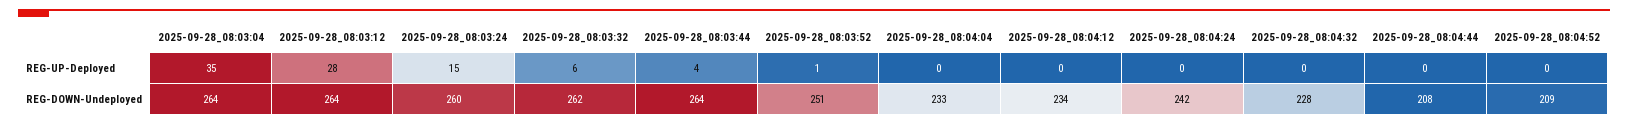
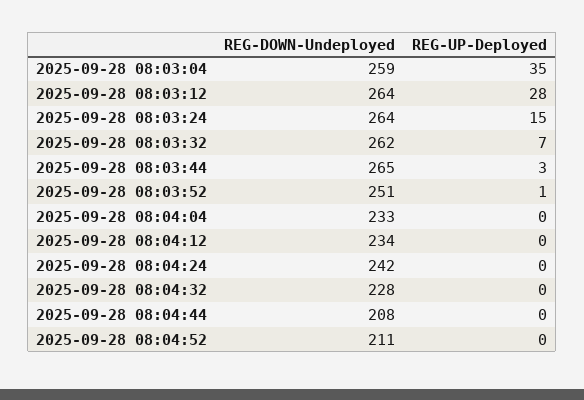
2025-09-28_08:03:32, REG-UP-Deployed: 6 -> 7
2025-09-28_08:03:44, REG-UP-Deployed: 4 -> 3
2025-09-28_08:03:04, REG-DOWN-Undeployed: 264 -> 259
2025-09-28_08:03:24, REG-DOWN-Undeployed: 260 -> 264
2025-09-28_08:03:44, REG-DOWN-Undeployed: 264 -> 265
2025-09-28_08:04:52, REG-DOWN-Undeployed: 209 -> 211

